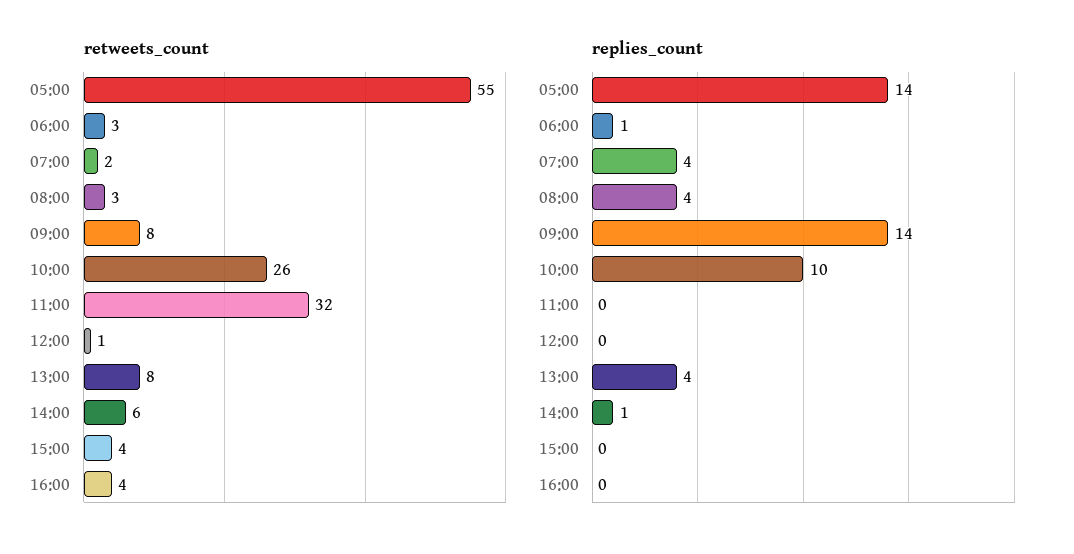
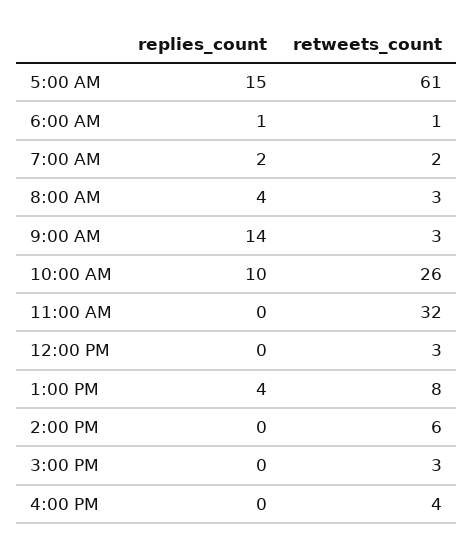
retweets_count, 05:00: 55 -> 61
retweets_count, 06:00: 3 -> 1
retweets_count, 09:00: 8 -> 3
retweets_count, 12:00: 1 -> 3
retweets_count, 15:00: 4 -> 3
replies_count, 05:00: 14 -> 15
replies_count, 07:00: 4 -> 2
replies_count, 14:00: 1 -> 0

